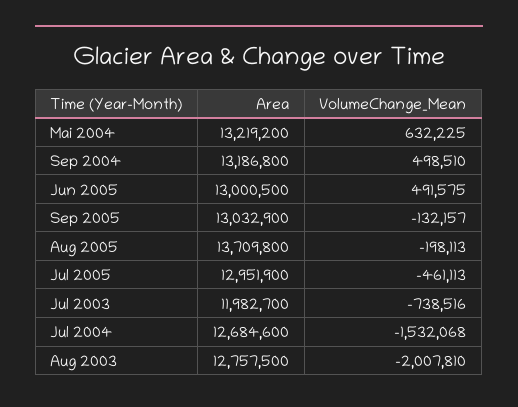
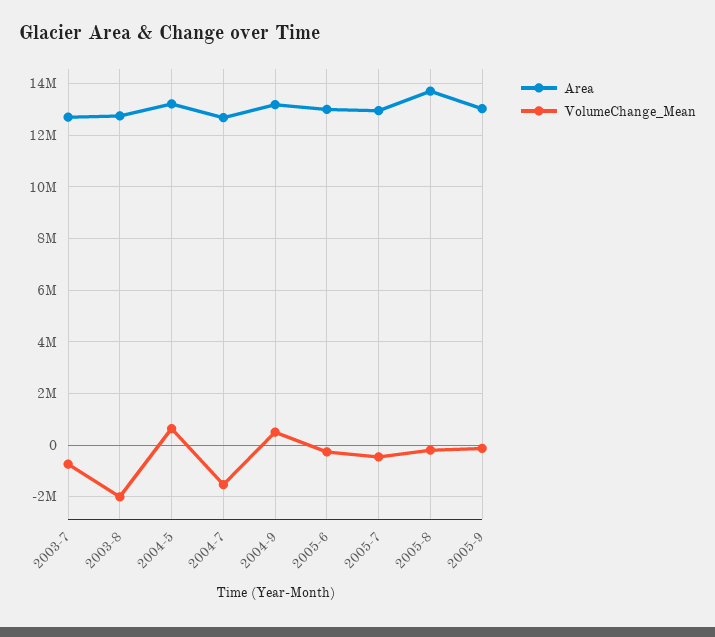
VolumeChange_Mean, Jun 2005: 491575 -> -250000
Area, Jul 2003: 11982700 -> 12750000

